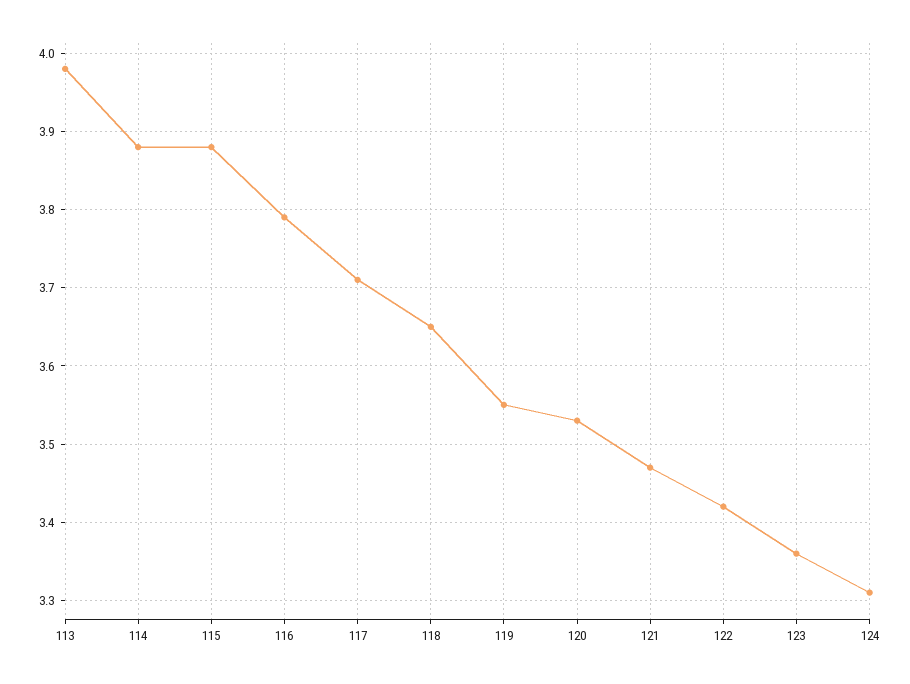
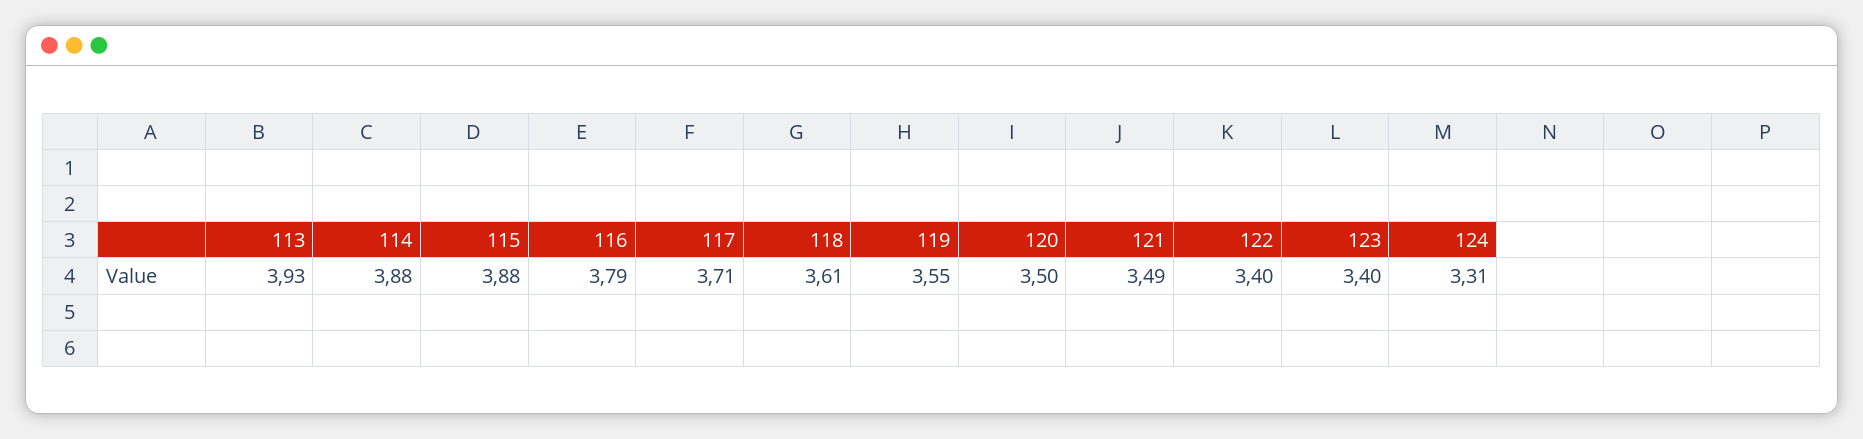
113: 3.98 -> 3.93
118: 3.65 -> 3.61
120: 3.53 -> 3.5
121: 3.47 -> 3.49
122: 3.42 -> 3.4
123: 3.36 -> 3.4

